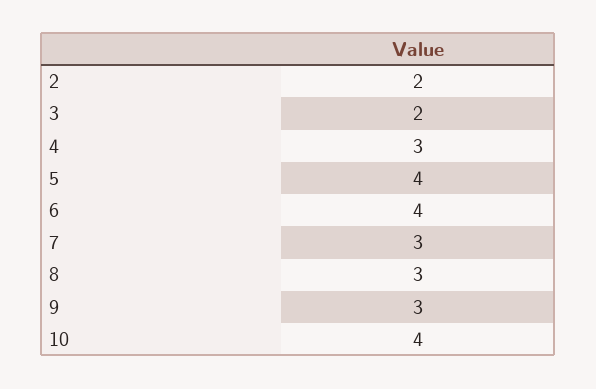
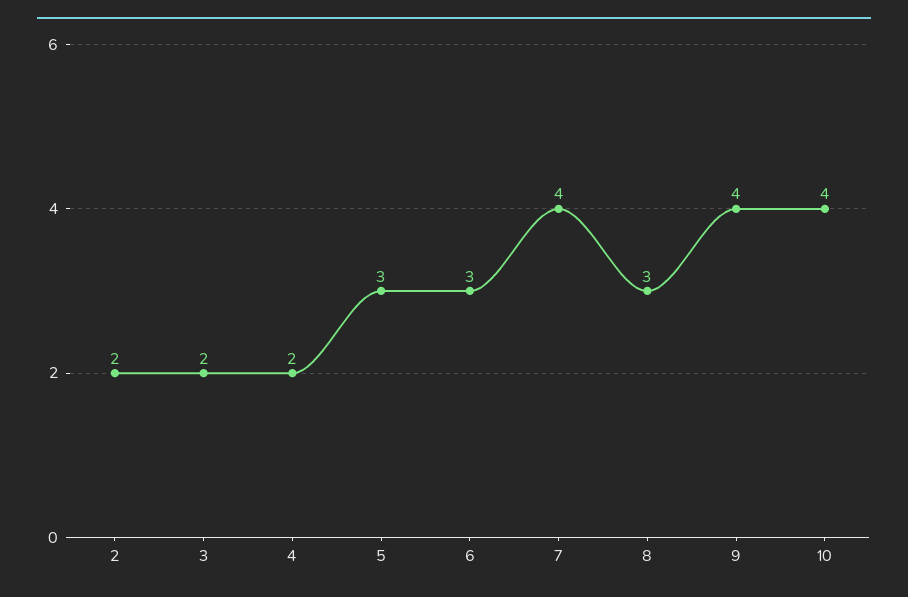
4: 3 -> 2
5: 4 -> 3
6: 4 -> 3
7: 3 -> 4
9: 3 -> 4

